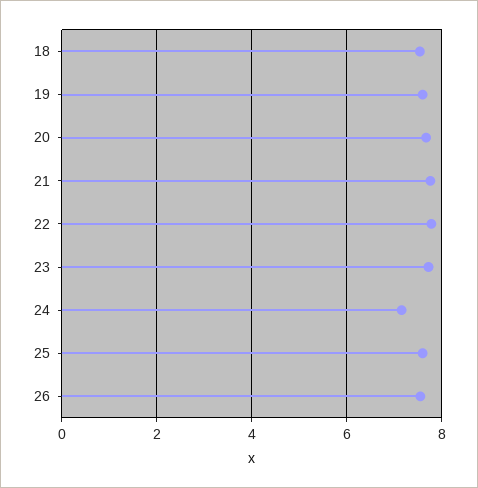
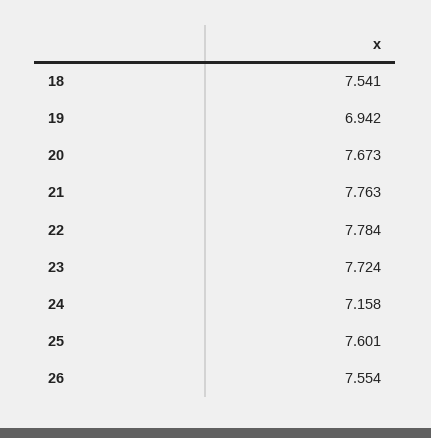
19: 7.6 -> 6.942

